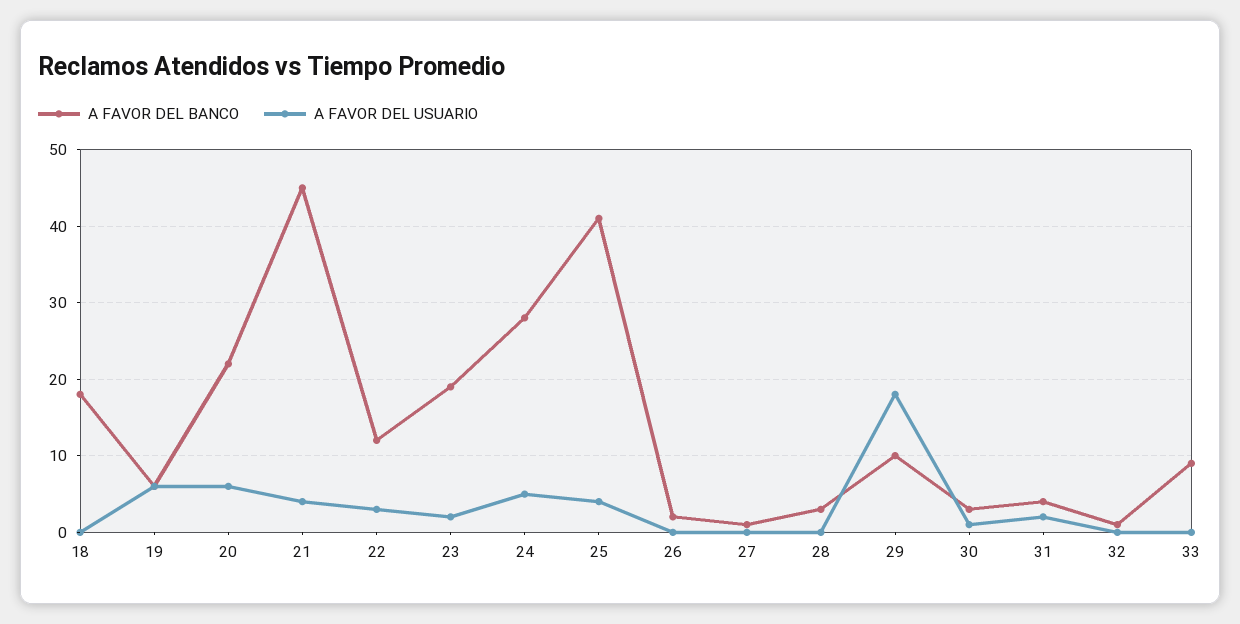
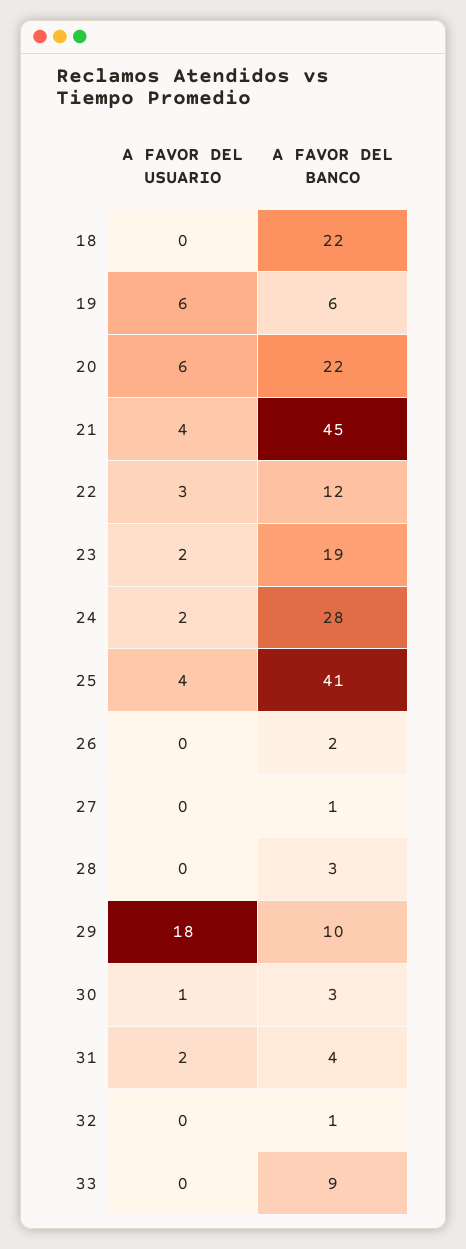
A FAVOR DEL BANCO, 18: 18 -> 22
A FAVOR DEL USUARIO, 24: 5 -> 2

